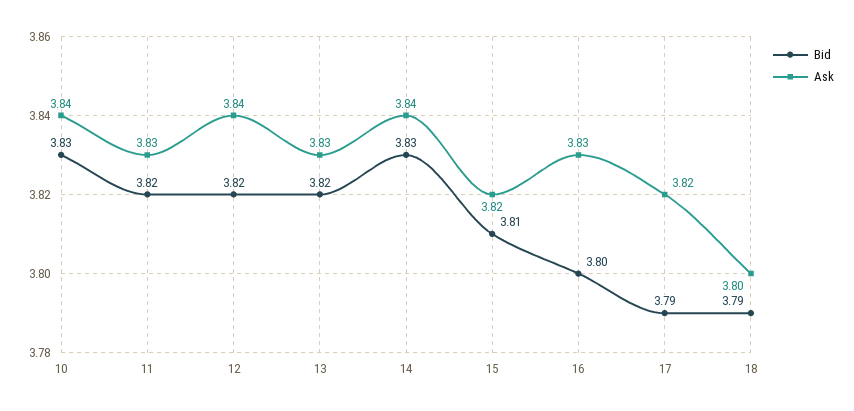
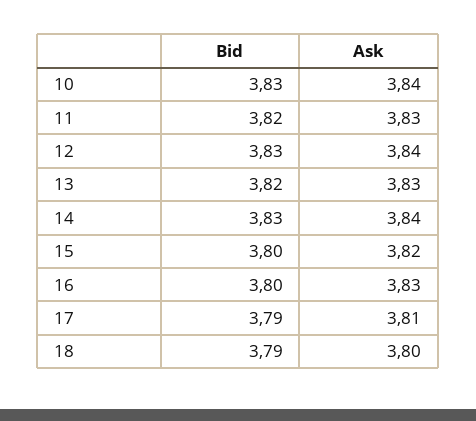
Bid, 12: 3.82 -> 3.83
Bid, 15: 3.81 -> 3.8
Ask, 17: 3.82 -> 3.81

